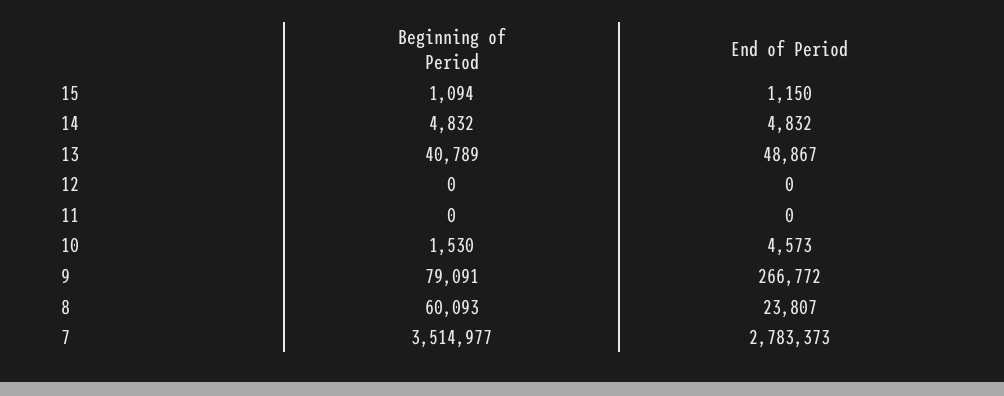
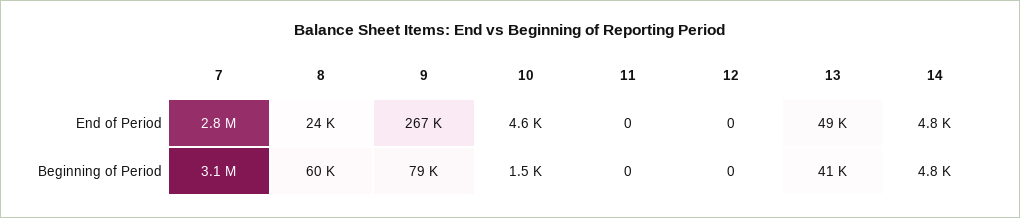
Beginning of Period, 15: 1094 -> none
End of Period, 15: 1150 -> none
Beginning of Period, 7: 3514977 -> 3100000

